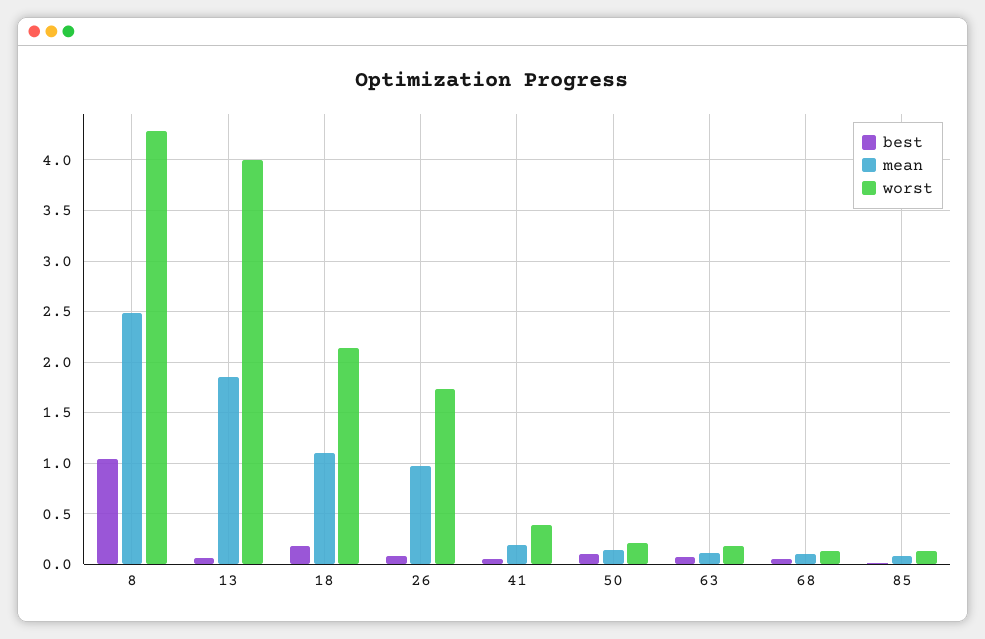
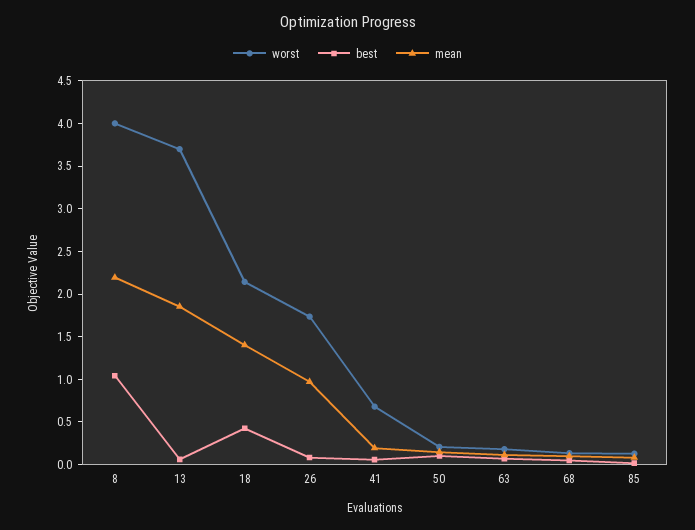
mean, 8: 2.5 -> 2.2
worst, 8: 4.3 -> 4
worst, 13: 4 -> 3.7
best, 18: 0.2 -> 0.4
mean, 18: 1.1 -> 1.4
worst, 41: 0.4 -> 0.7

